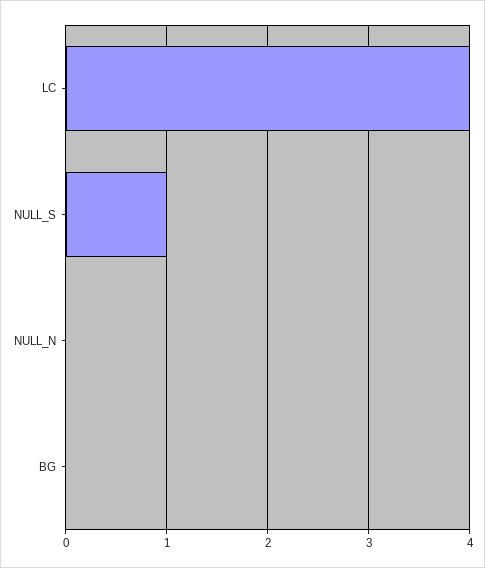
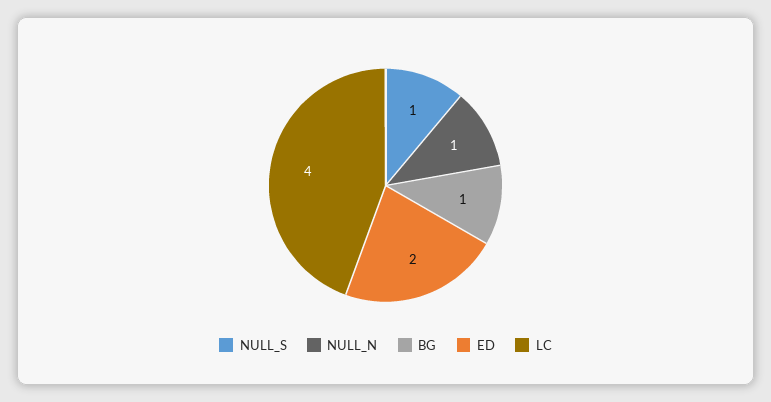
NULL_N: 0 -> 1
BG: 0 -> 1
ED: none -> 2

